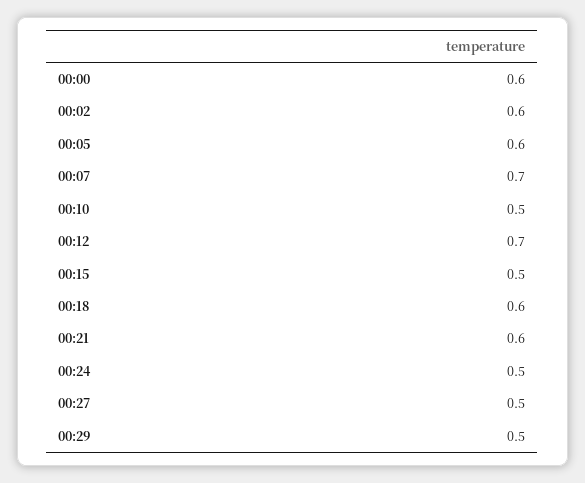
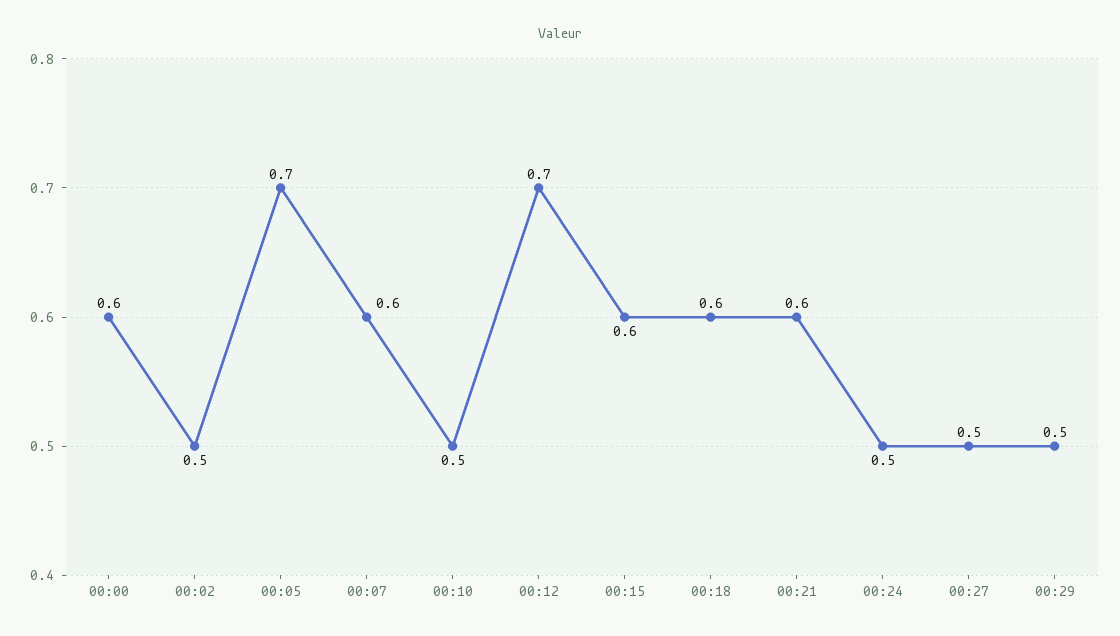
00:02: 0.6 -> 0.5
00:05: 0.6 -> 0.7
00:07: 0.7 -> 0.6
00:15: 0.5 -> 0.6

